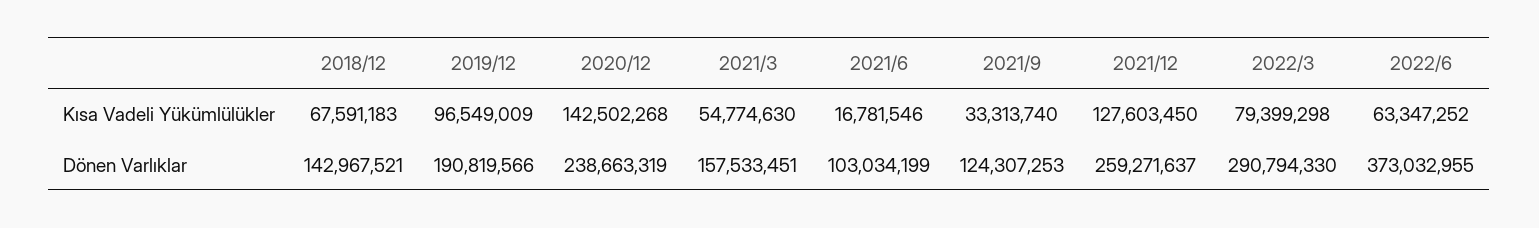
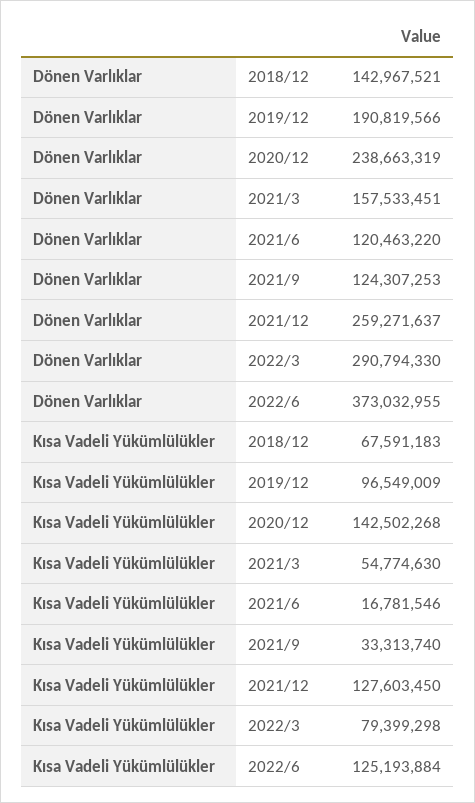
2022/6, Kısa Vadeli Yükümlülükler: 63347252 -> 125193884
2021/6, Dönen Varlıklar: 103034199 -> 120463220

